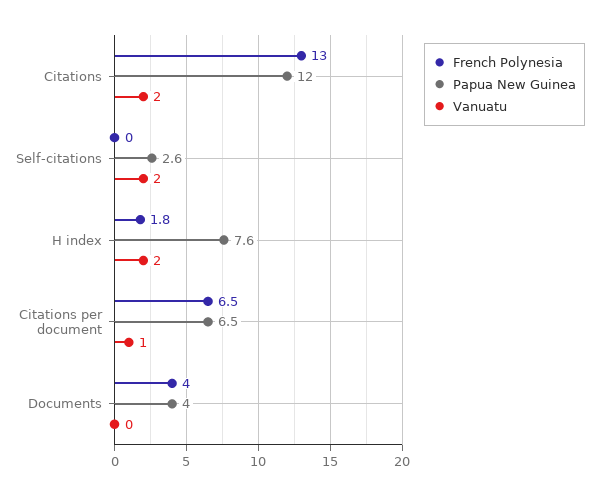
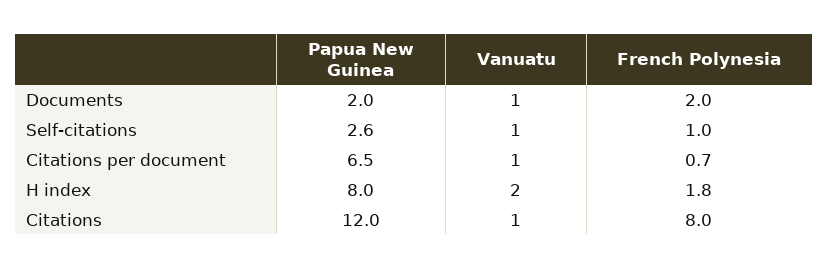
French Polynesia, Citations: 13 -> 8
Vanuatu, Citations: 2 -> 1
French Polynesia, Self-citations: 0 -> 1
Vanuatu, Self-citations: 2 -> 1
Papua New Guinea, H index: 7.6 -> 8
French Polynesia, Citations per document: 6.5 -> 0.7
French Polynesia, Documents: 4 -> 2
Papua New Guinea, Documents: 4 -> 2
Vanuatu, Documents: 0 -> 1

